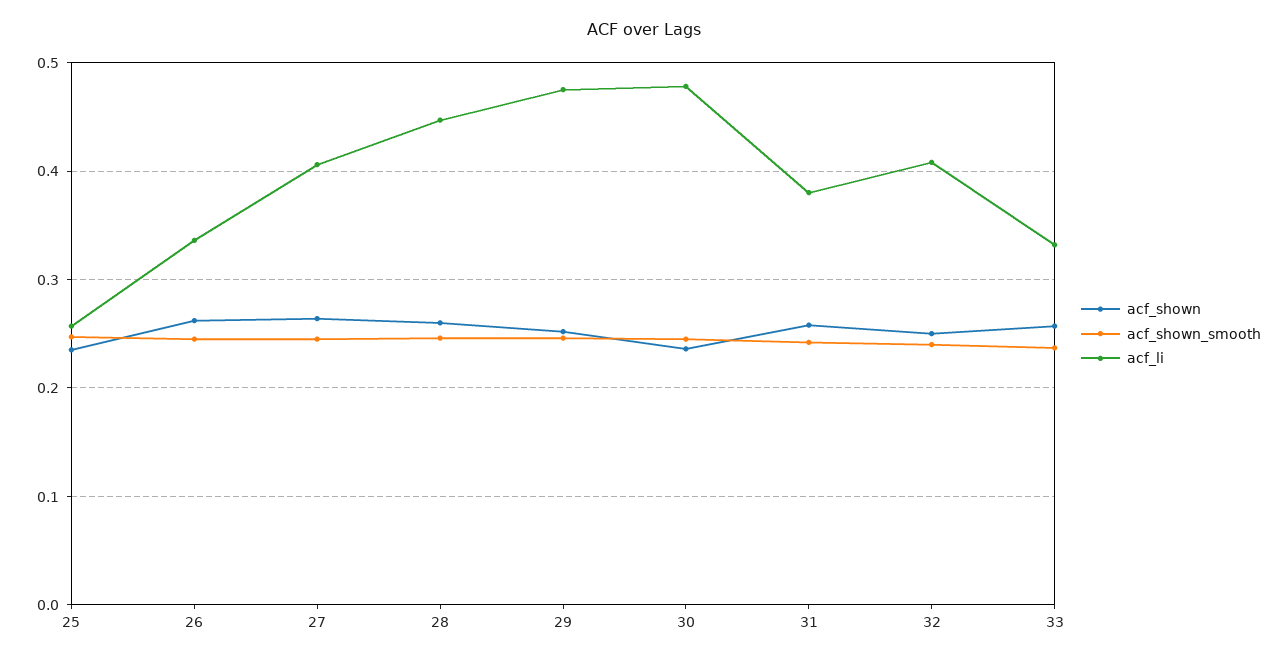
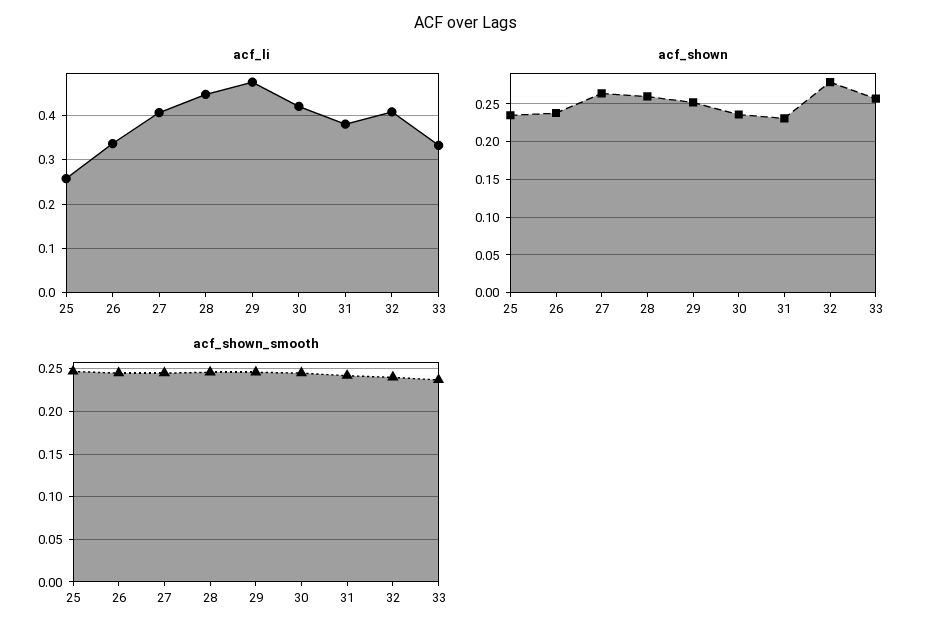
acf_shown, 26: 0.26 -> 0.24
acf_li, 30: 0.48 -> 0.42
acf_shown, 31: 0.26 -> 0.23
acf_shown, 32: 0.25 -> 0.28

